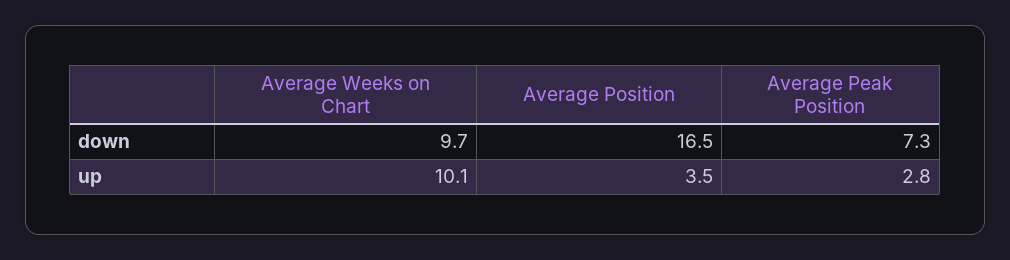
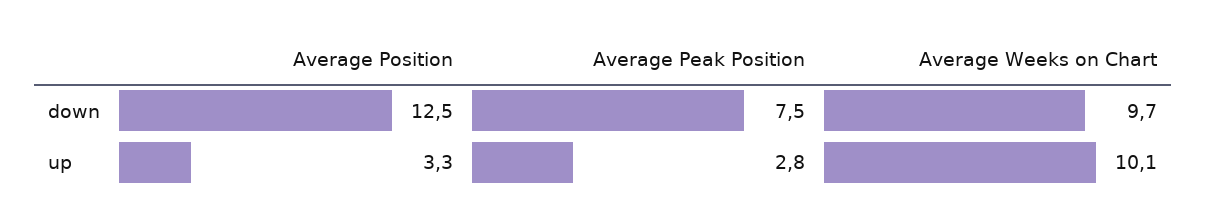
Average Position, down: 16.5 -> 12.5
Average Peak Position, down: 7.3 -> 7.5
Average Position, up: 3.5 -> 3.3

